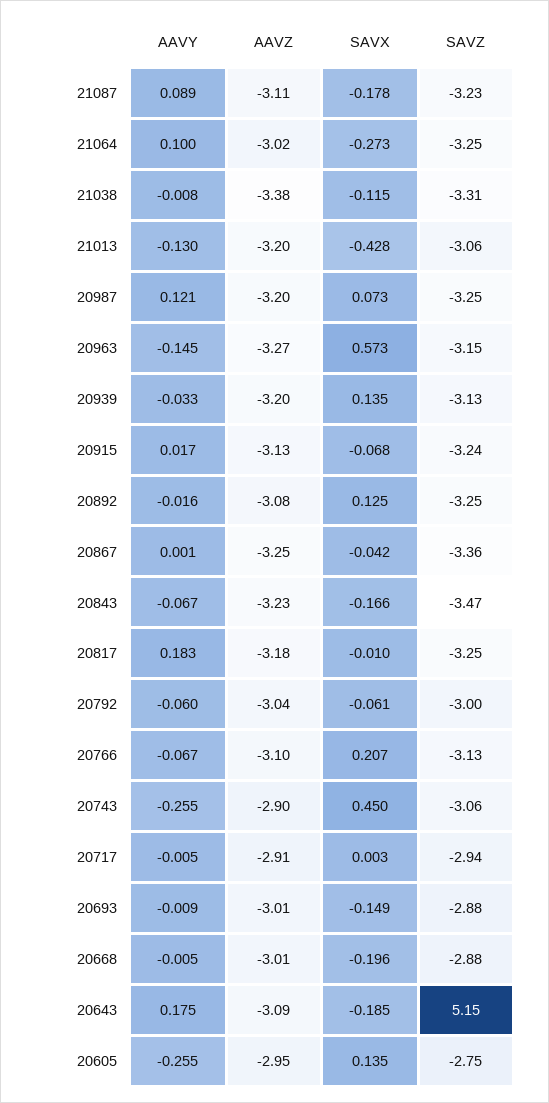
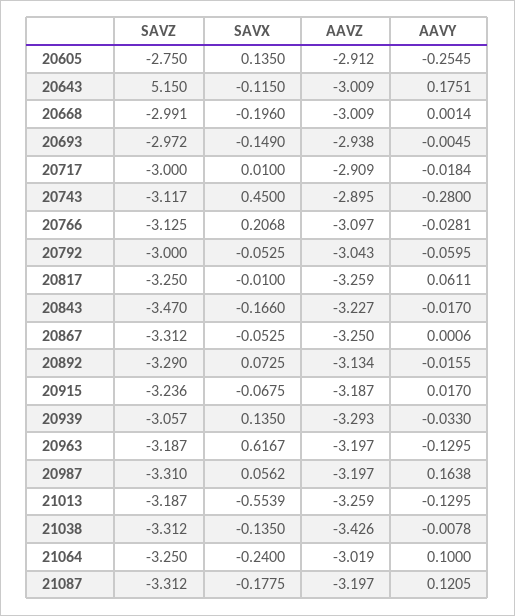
AAVY, 21087: 0.089 -> 0.1205
AAVZ, 21087: -3.11 -> -3.197
SAVZ, 21087: -3.23 -> -3.312
SAVX, 21064: -0.273 -> -0.24
AAVZ, 21038: -3.38 -> -3.426
SAVX, 21038: -0.115 -> -0.135
AAVZ, 21013: -3.2 -> -3.259
SAVX, 21013: -0.428 -> -0.5539
SAVZ, 21013: -3.06 -> -3.187
AAVY, 20987: 0.121 -> 0.1638
SAVX, 20987: 0.073 -> 0.0562
SAVZ, 20987: -3.25 -> -3.31
AAVY, 20963: -0.145 -> -0.1295
AAVZ, 20963: -3.27 -> -3.197
SAVX, 20963: 0.573 -> 0.6167
SAVZ, 20963: -3.15 -> -3.187
AAVZ, 20939: -3.2 -> -3.293
SAVZ, 20939: -3.13 -> -3.057
AAVZ, 20915: -3.13 -> -3.187
AAVZ, 20892: -3.08 -> -3.134
SAVX, 20892: 0.125 -> 0.0725
SAVZ, 20892: -3.25 -> -3.29
SAVX, 20867: -0.042 -> -0.0525
SAVZ, 20867: -3.36 -> -3.312
AAVY, 20843: -0.067 -> -0.017
AAVY, 20817: 0.183 -> 0.0611
AAVZ, 20817: -3.18 -> -3.259
SAVX, 20792: -0.061 -> -0.0525
AAVY, 20766: -0.067 -> -0.0281
AAVY, 20743: -0.255 -> -0.28
SAVZ, 20743: -3.06 -> -3.117
AAVY, 20717: -0.005 -> -0.0184
SAVX, 20717: 0.003 -> 0.01
SAVZ, 20717: -2.94 -> -3
AAVY, 20693: -0.009 -> -0.0045
AAVZ, 20693: -3.01 -> -2.938
SAVZ, 20693: -2.88 -> -2.972
AAVY, 20668: -0.005 -> 0.0014
SAVZ, 20668: -2.88 -> -2.991
AAVZ, 20643: -3.09 -> -3.009
SAVX, 20643: -0.185 -> -0.115
AAVZ, 20605: -2.95 -> -2.912

